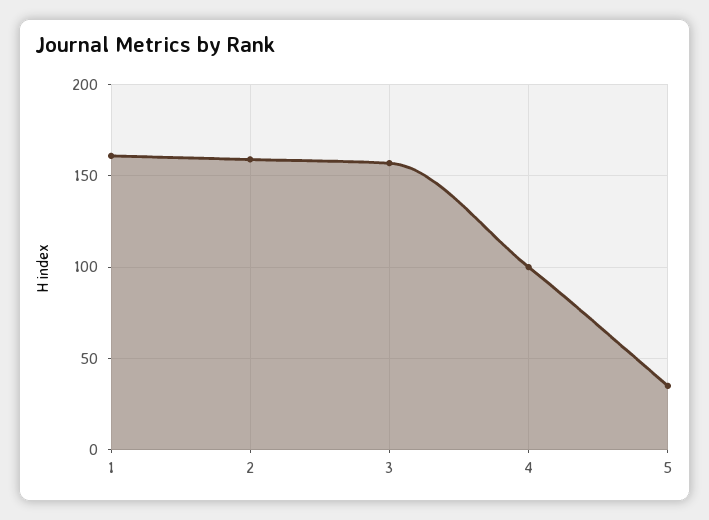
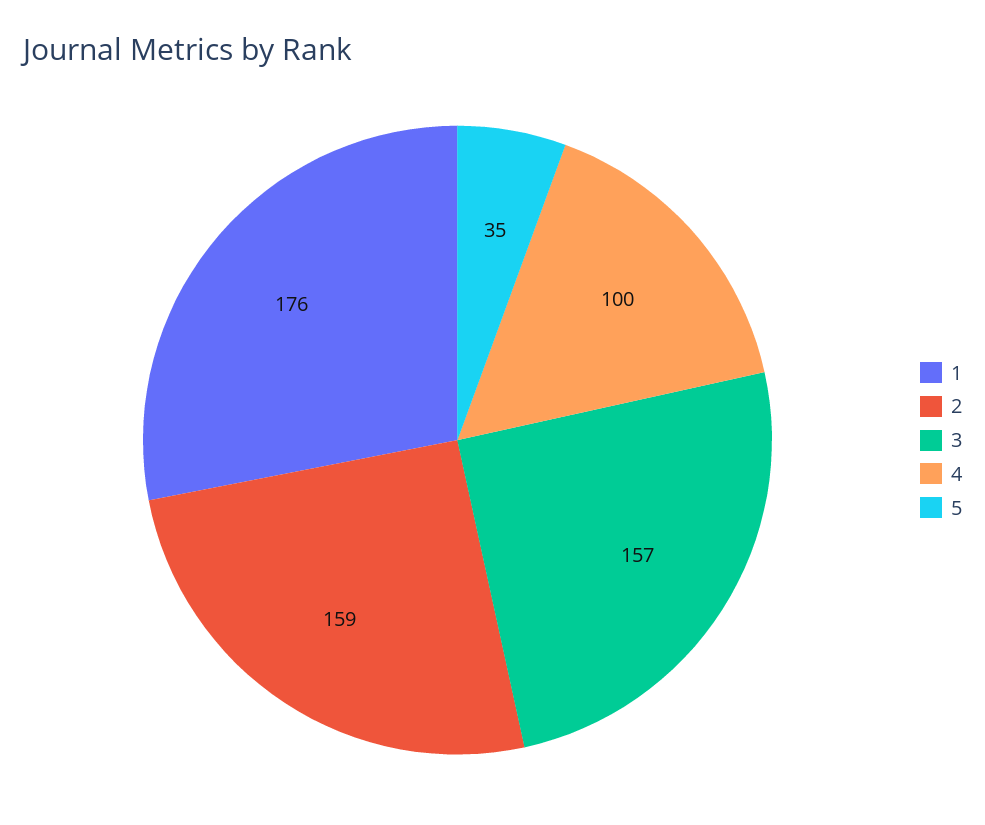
1: 160 -> 176

